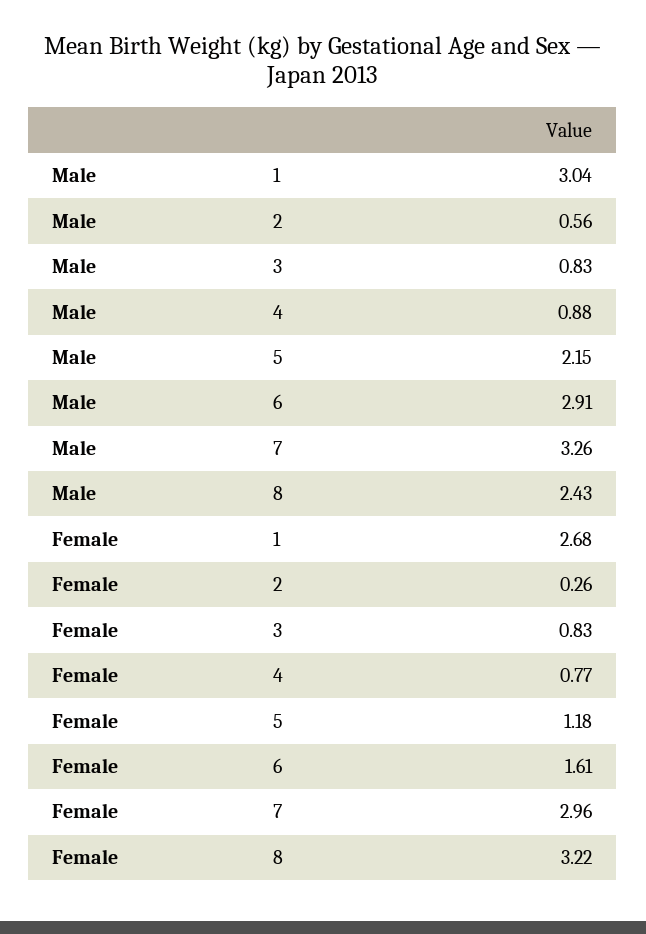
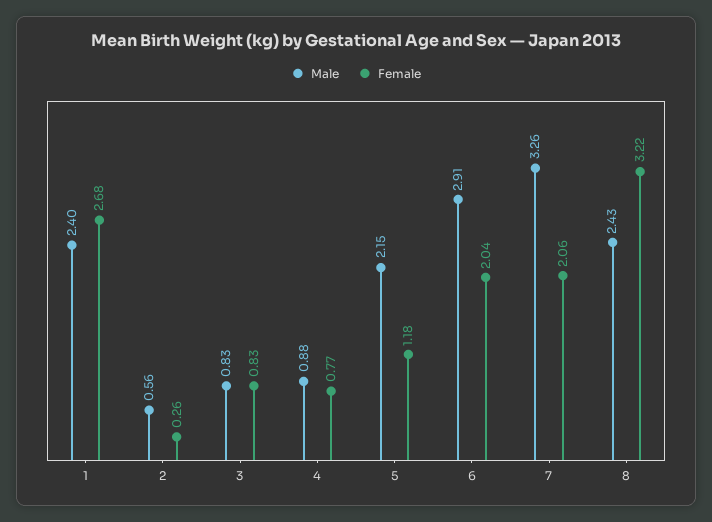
Male, 1: 3.04 -> 2.4
Female, 6: 1.61 -> 2.04
Female, 7: 2.96 -> 2.06

